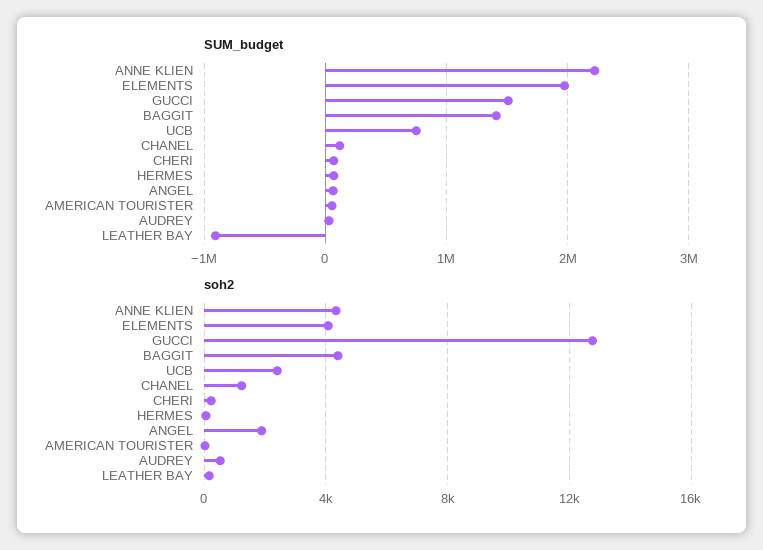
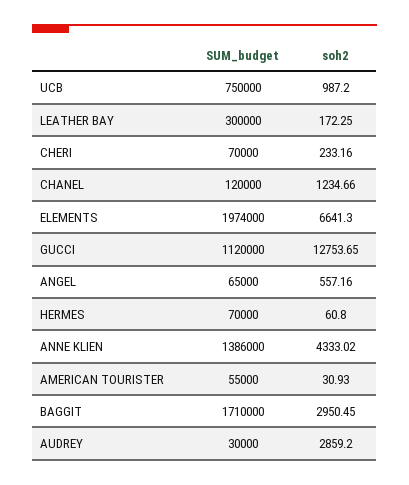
SUM_budget, ANNE KLIEN: 2200000 -> 1386000
SUM_budget, GUCCI: 1500000 -> 1120000
SUM_budget, BAGGIT: 1400000 -> 1710000
SUM_budget, LEATHER BAY: -900000 -> 300000
soh2, ELEMENTS: 4000 -> 6641.3
soh2, BAGGIT: 4500 -> 2950.45
soh2, UCB: 2500 -> 987.2
soh2, ANGEL: 2000 -> 557.16
soh2, AUDREY: 500 -> 2859.2

